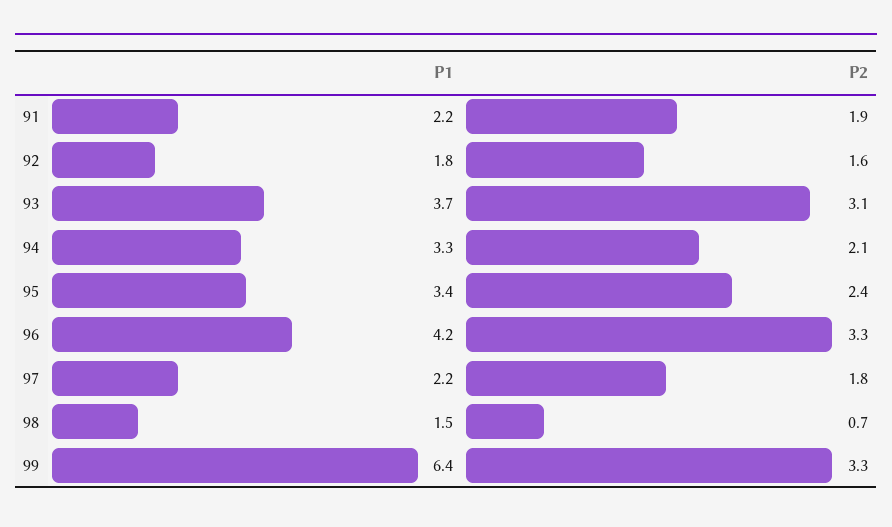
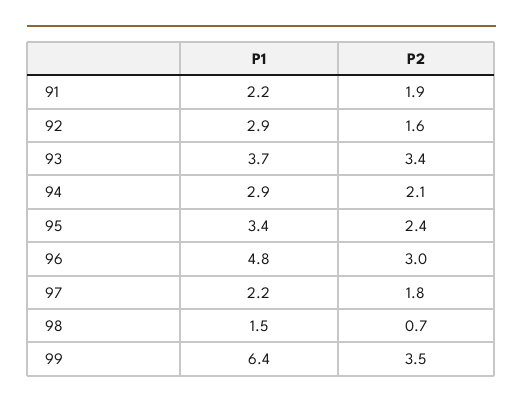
P1, 92: 1.8 -> 2.9
P2, 93: 3.1 -> 3.4
P1, 94: 3.3 -> 2.9
P1, 96: 4.2 -> 4.8
P2, 96: 3.3 -> 3
P2, 99: 3.3 -> 3.5

